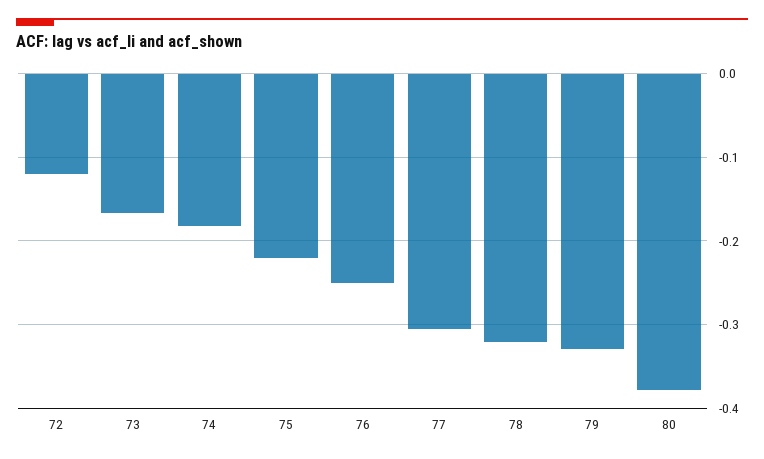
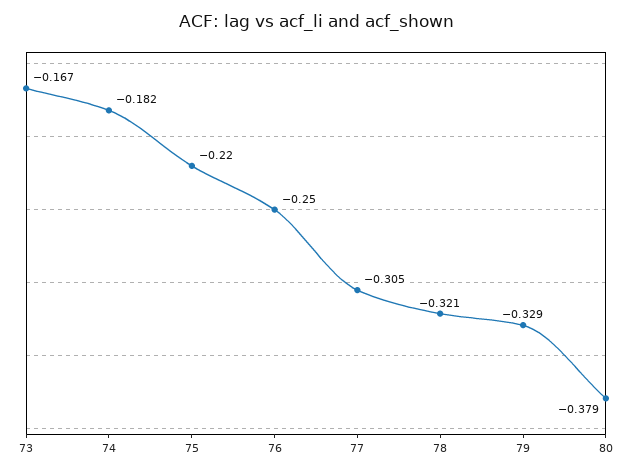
72: -0.12 -> none

